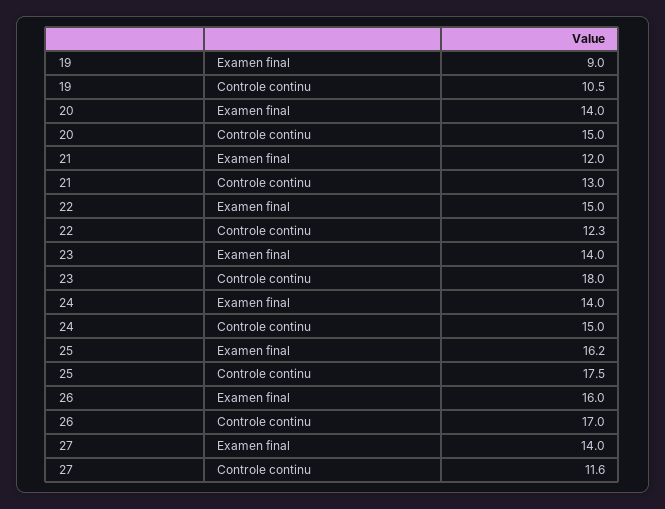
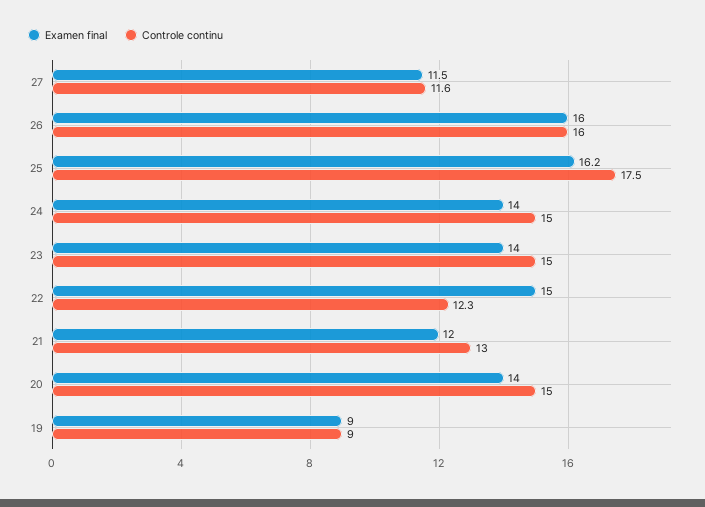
Controle continu, 19: 10.5 -> 9
Controle continu, 23: 18 -> 15
Controle continu, 26: 17 -> 16
Examen final, 27: 14 -> 11.5

